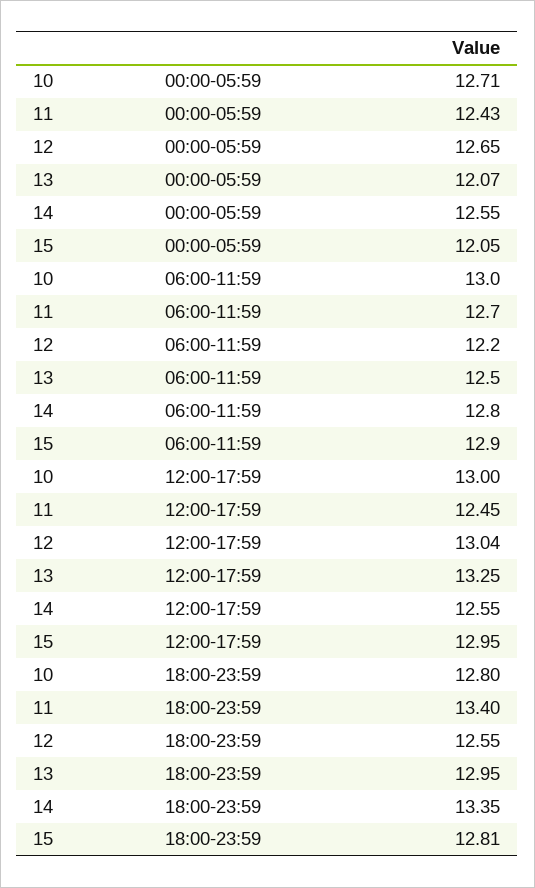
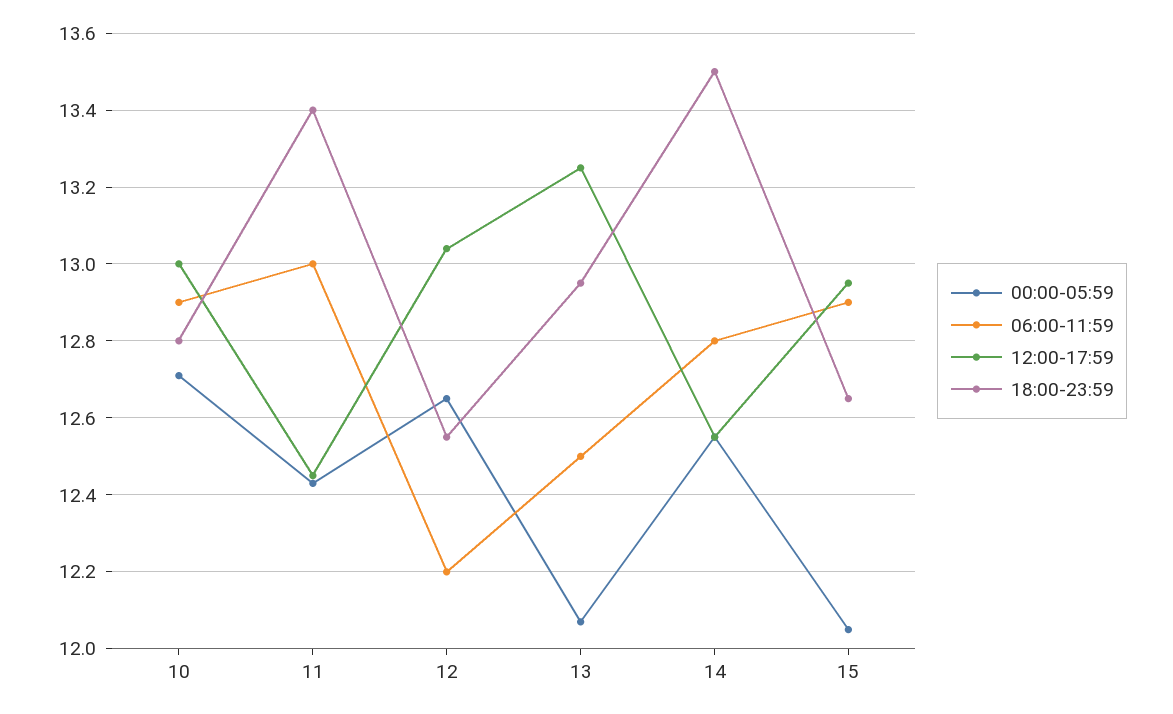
06:00-11:59, 10: 13 -> 12.9
06:00-11:59, 11: 12.7 -> 13
18:00-23:59, 14: 13.35 -> 13.5
18:00-23:59, 15: 12.81 -> 12.65

